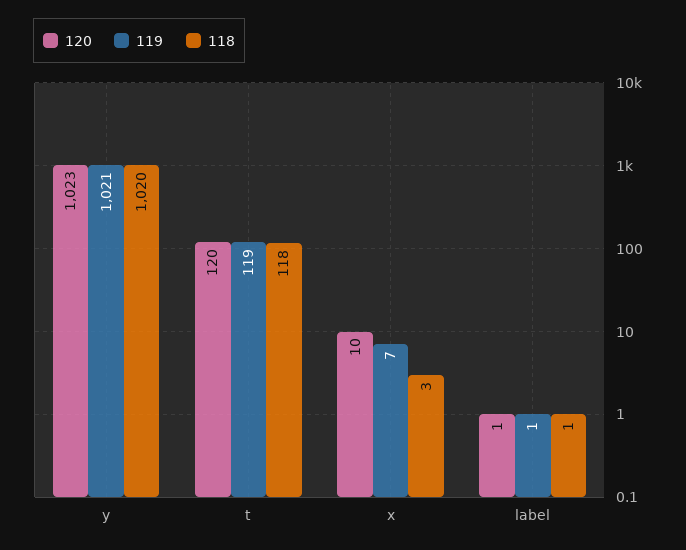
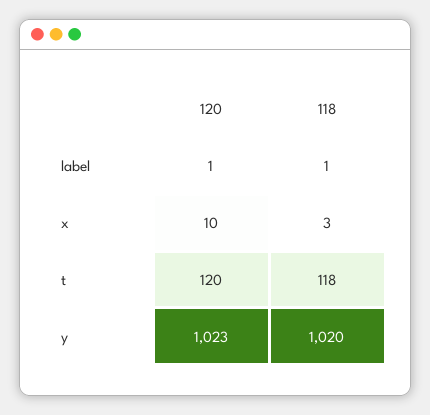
119, y: 1021 -> none
119, t: 119 -> none
119, x: 7 -> none
119, label: 1 -> none

